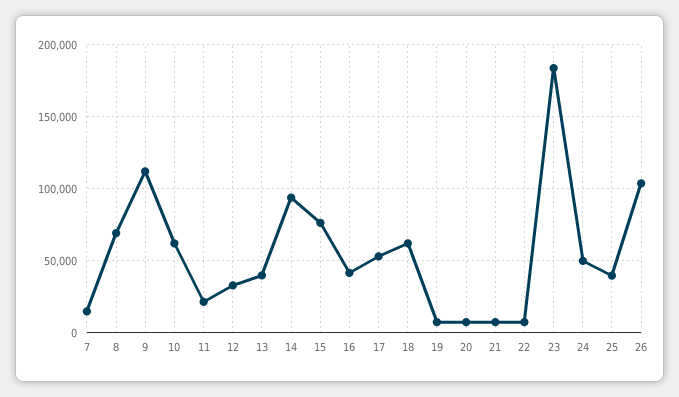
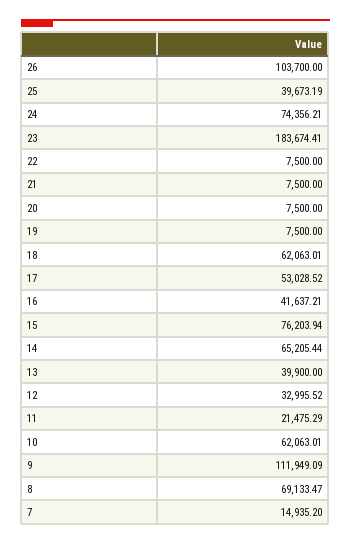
14: 95000 -> 65205.44
24: 50000 -> 74356.21

